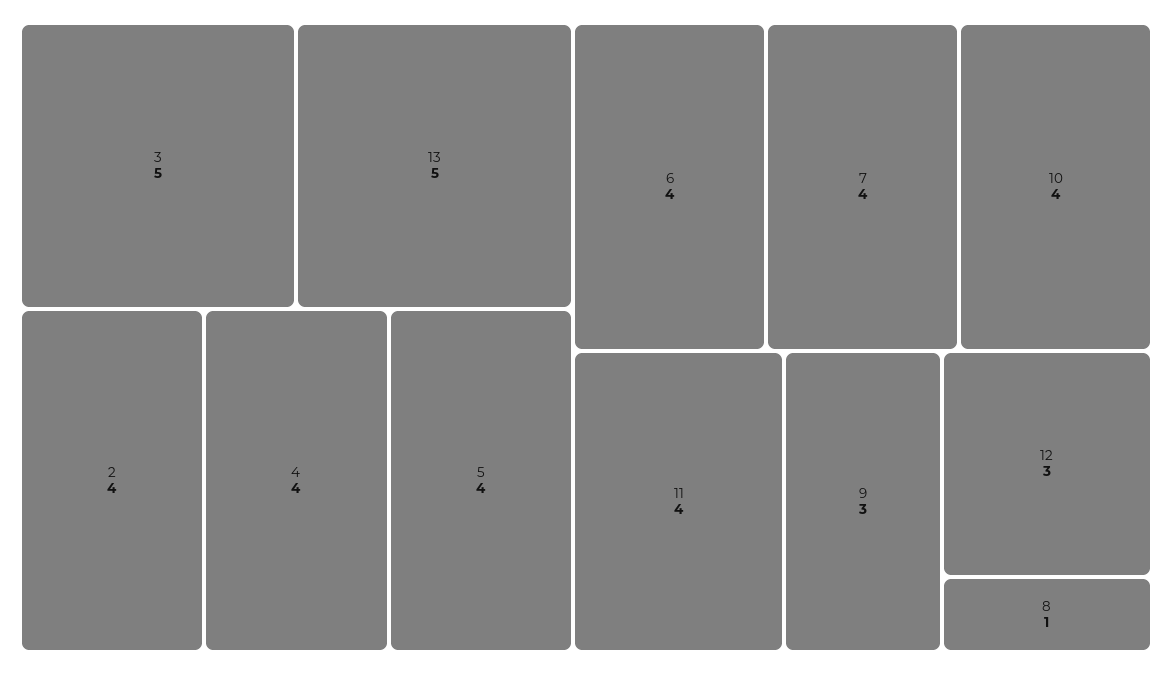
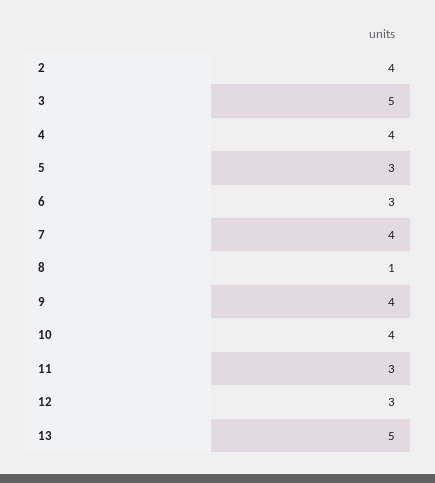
5: 4 -> 3
6: 4 -> 3
11: 4 -> 3
9: 3 -> 4

